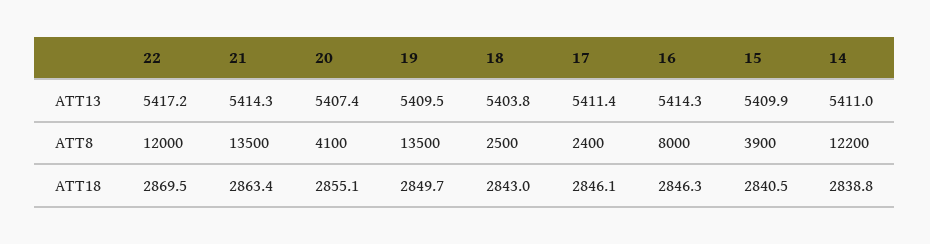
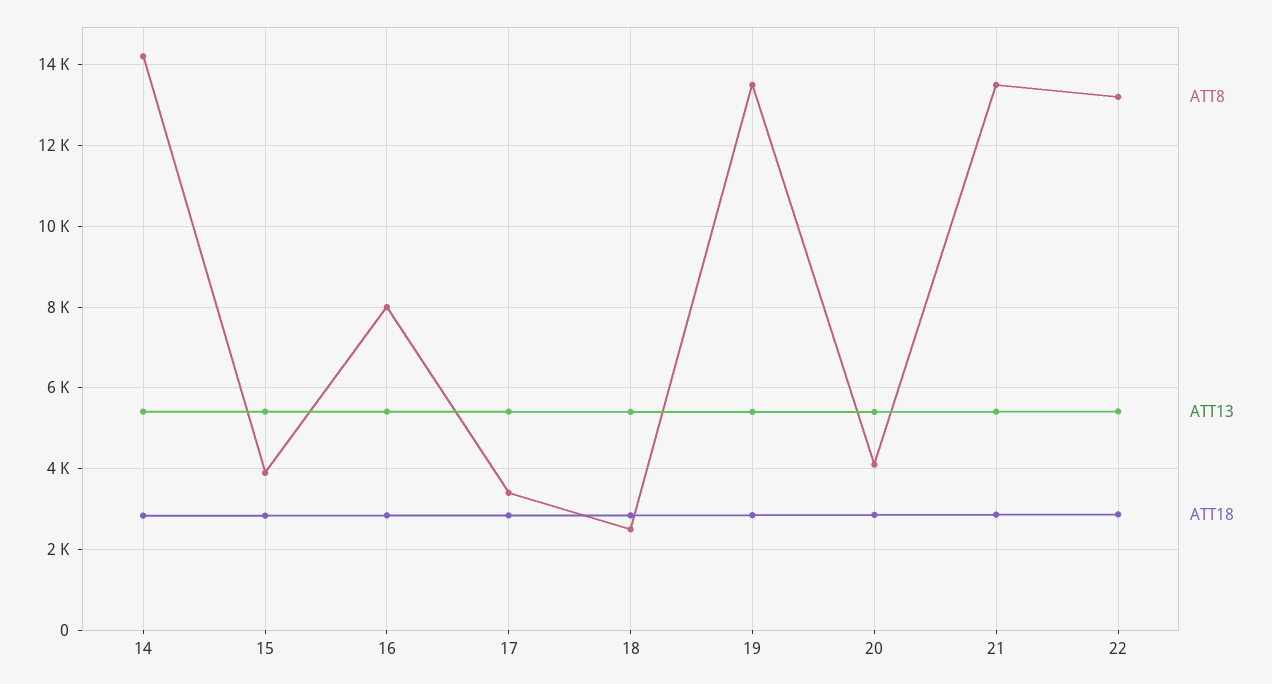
ATT8, 22: 12000 -> 13200
ATT8, 17: 2400 -> 3400
ATT8, 14: 12200 -> 14200

